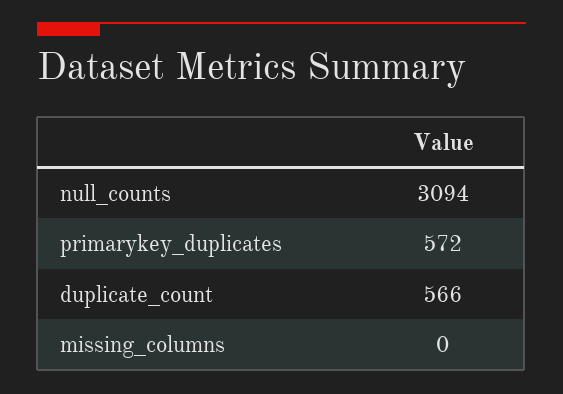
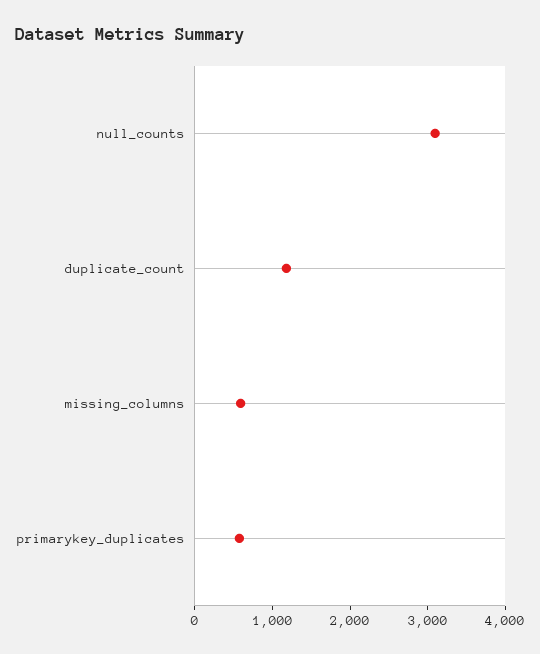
duplicate_count: 566 -> 1200
missing_columns: 0 -> 600

